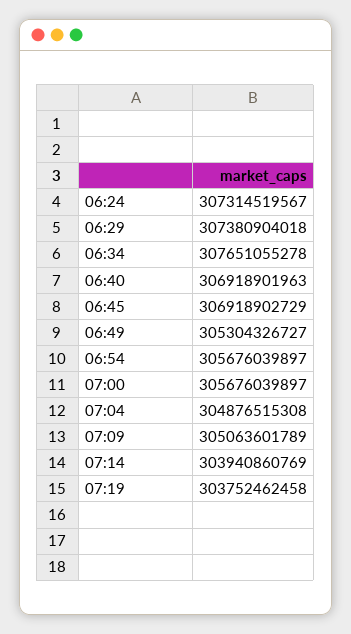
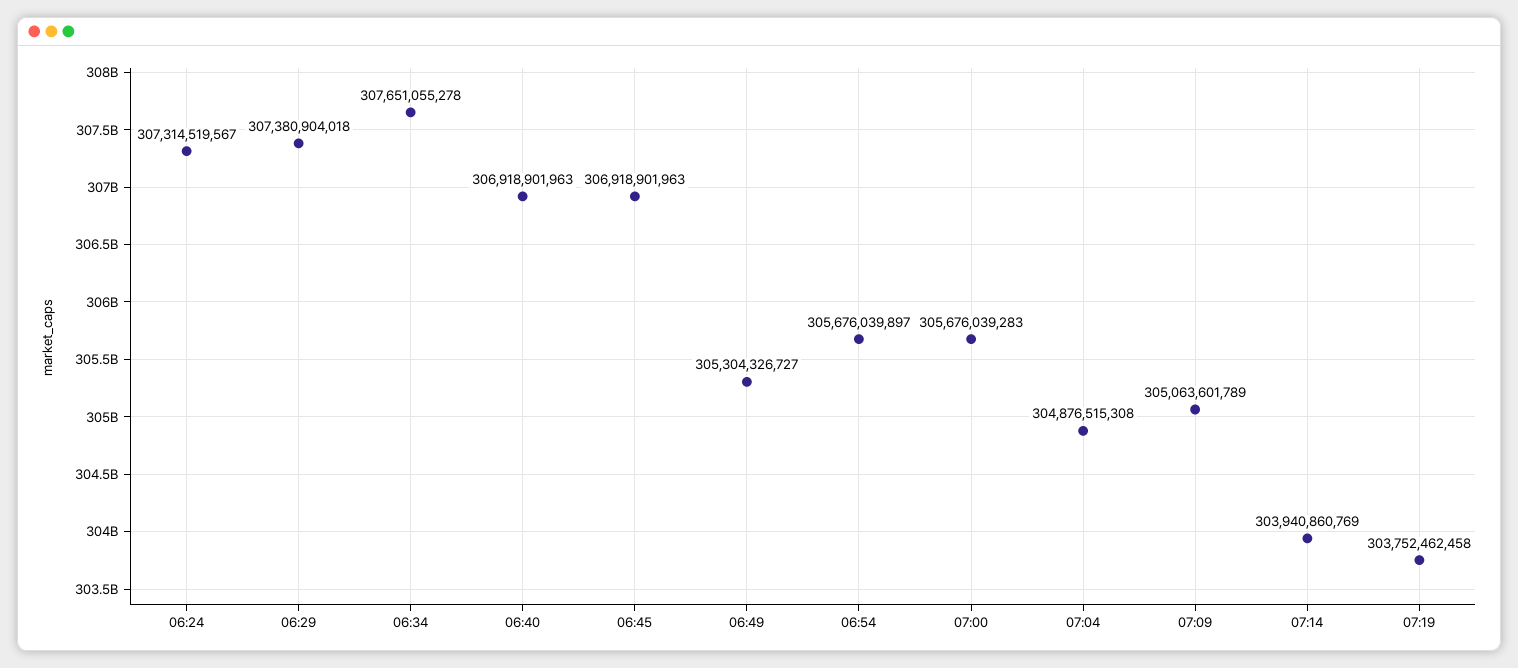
06:45: 306918902729 -> 306918901963
07:00: 305676039897 -> 305676039283

